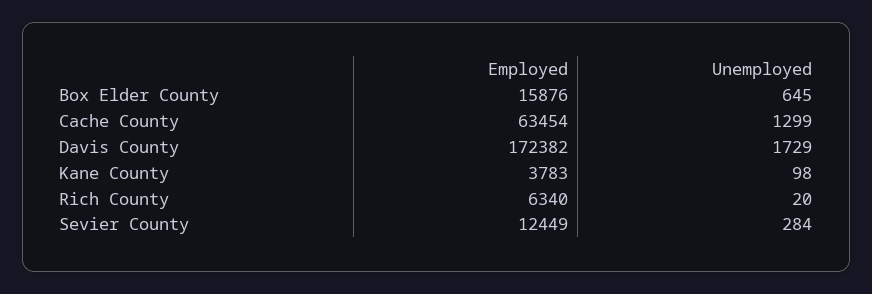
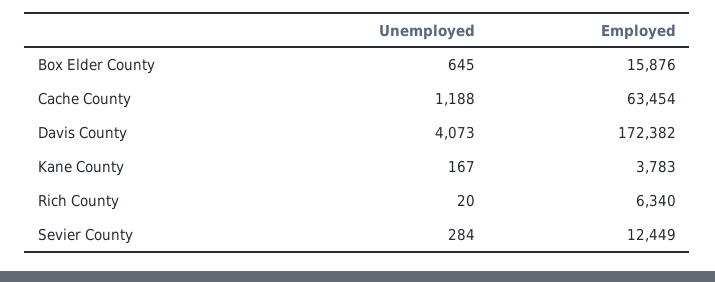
Unemployed, Cache County: 1299 -> 1188
Unemployed, Davis County: 1729 -> 4073
Unemployed, Kane County: 98 -> 167

